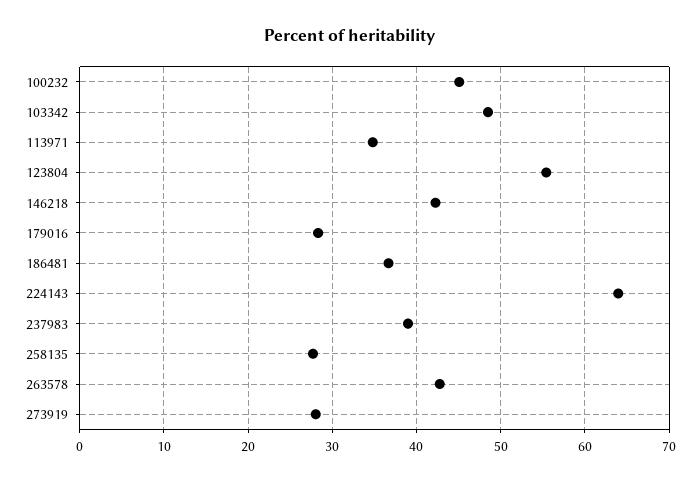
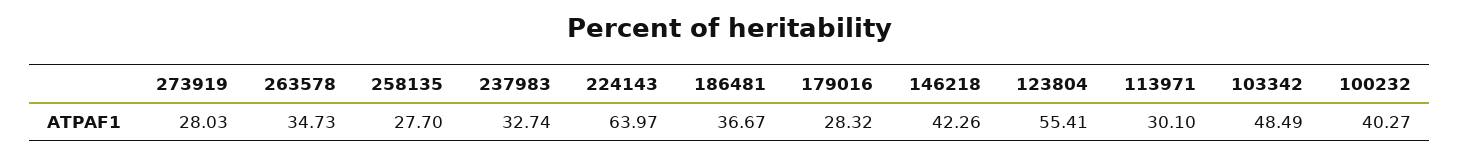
100232: 45 -> 40.27
113971: 35 -> 30.1
237983: 39 -> 32.74
263578: 43 -> 34.73

